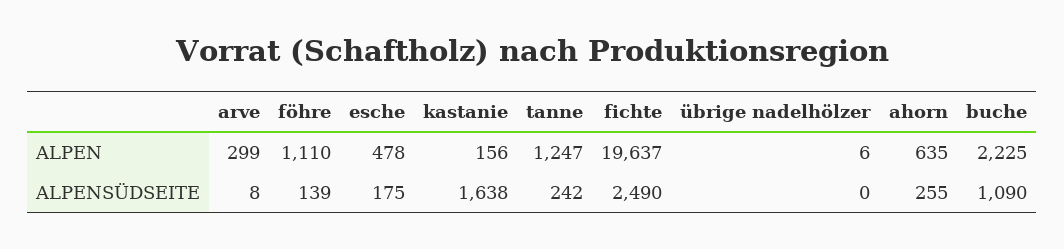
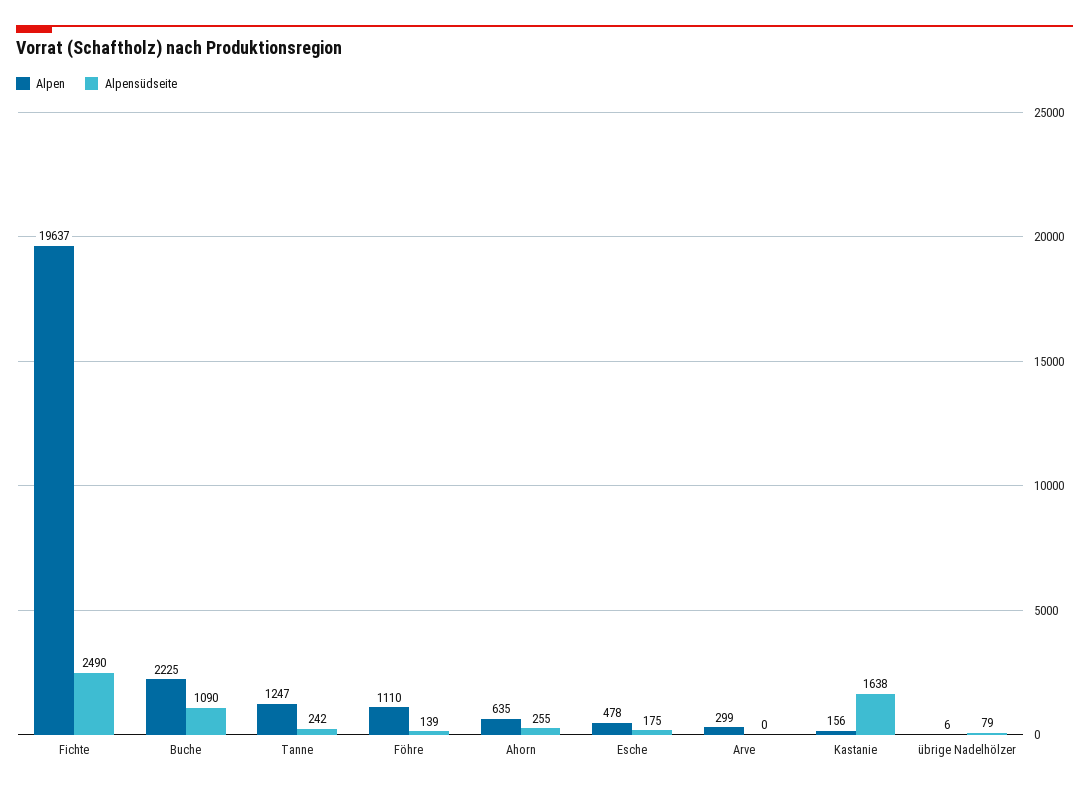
ALPENSÜDSEITE, arve: 8 -> 0
ALPENSÜDSEITE, übrige nadelhölzer: 0 -> 79

